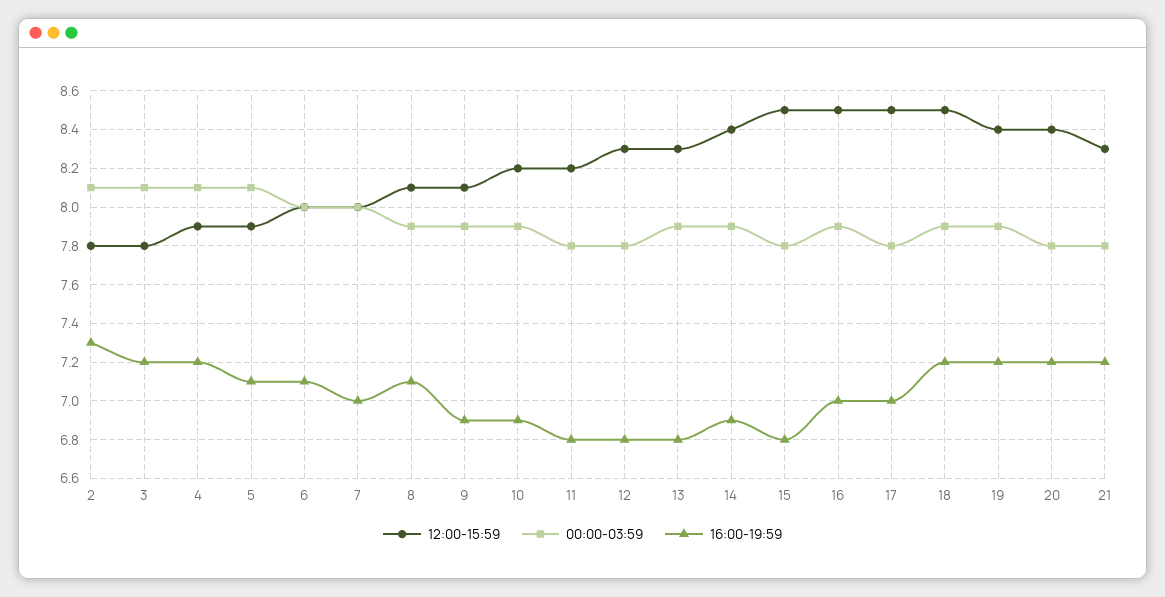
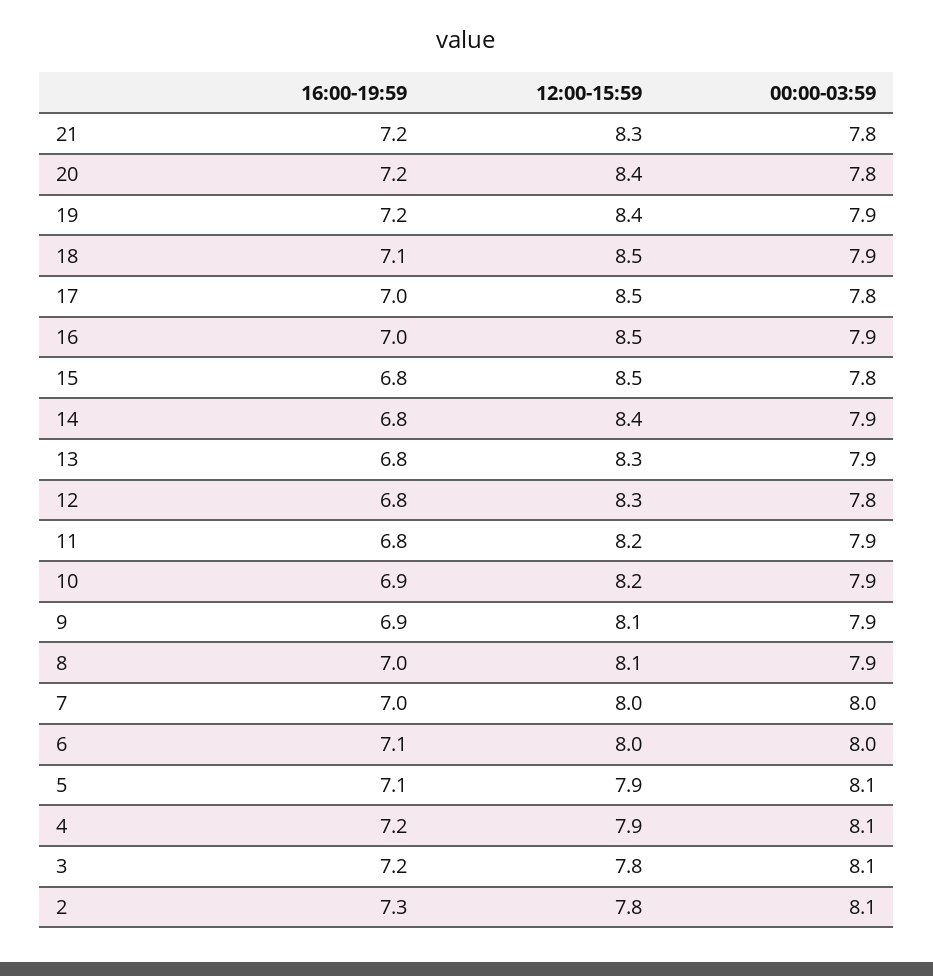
16:00-19:59, 8: 7.1 -> 7
00:00-03:59, 11: 7.8 -> 7.9
16:00-19:59, 14: 6.9 -> 6.8
16:00-19:59, 18: 7.2 -> 7.1

